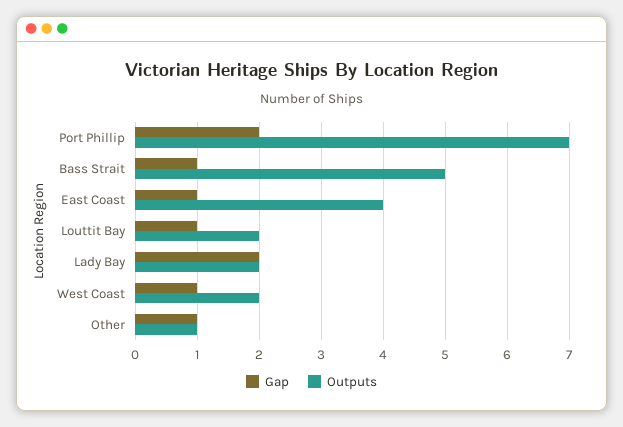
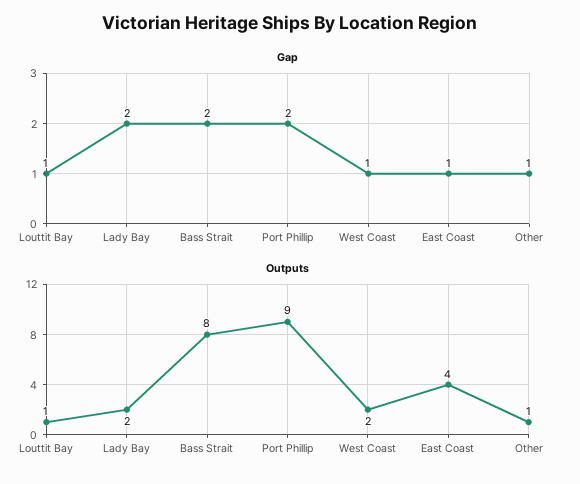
Outputs, Port Phillip: 7 -> 9
Gap, Bass Strait: 1 -> 2
Outputs, Bass Strait: 5 -> 8
Outputs, Louttit Bay: 2 -> 1

